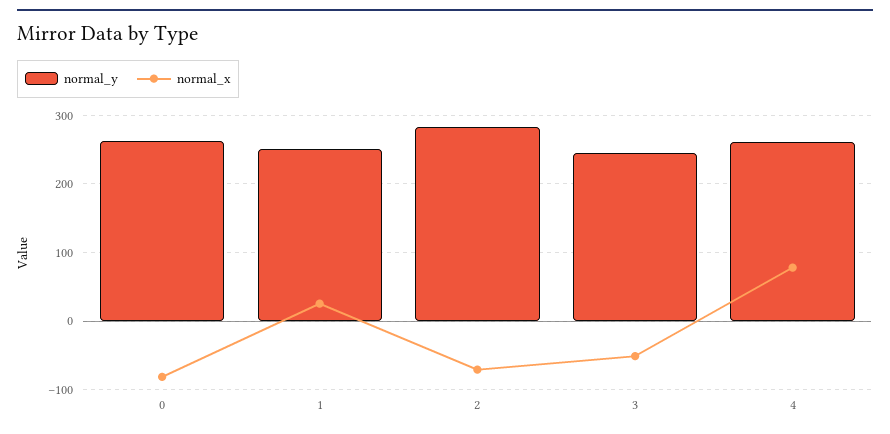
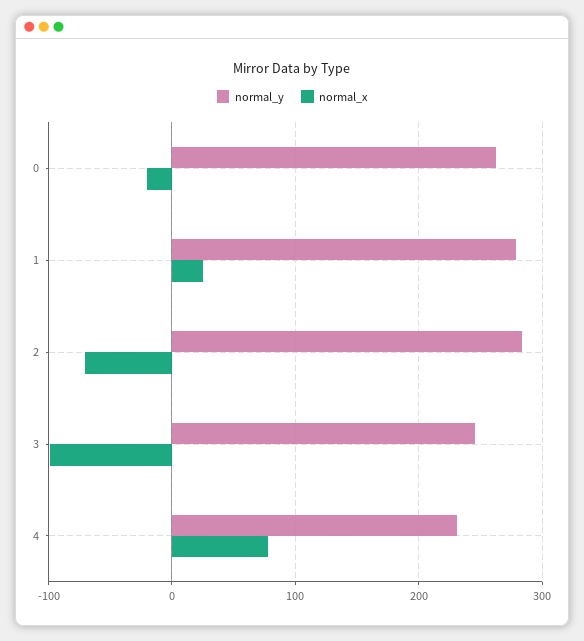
normal_x, 0: -80 -> -20
normal_y, 1: 250 -> 280
normal_x, 3: -50 -> -100
normal_y, 4: 260 -> 230

